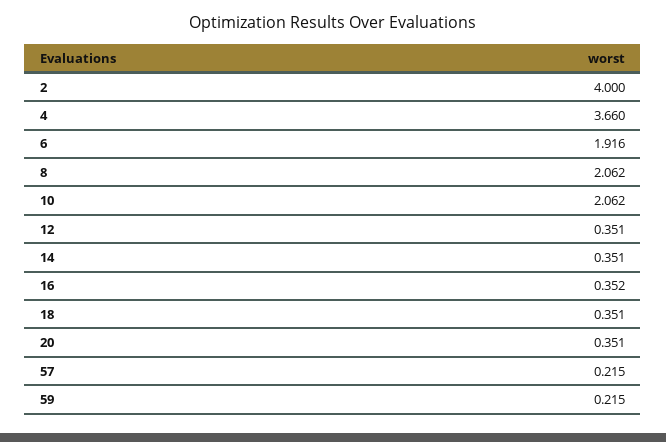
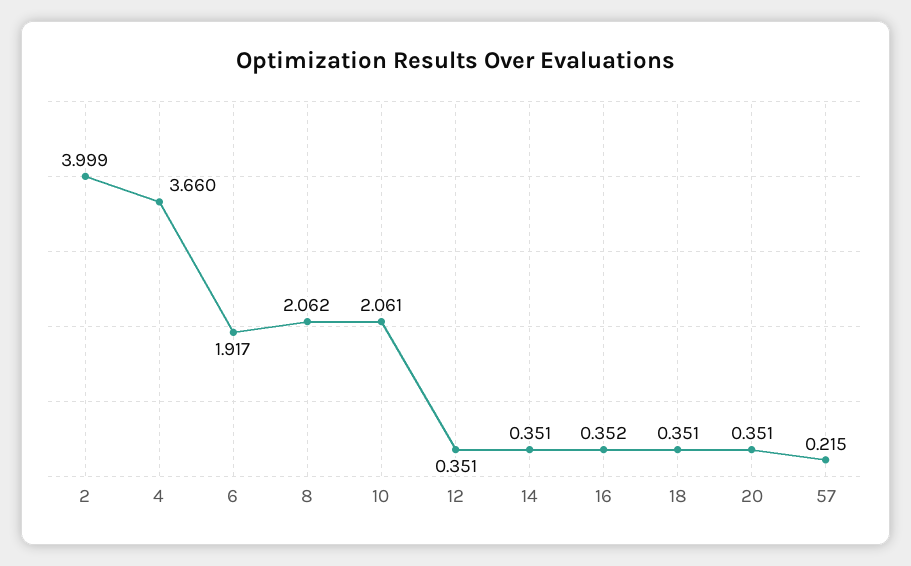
2: 4 -> 3.999
6: 1.916 -> 1.917
10: 2.062 -> 2.061
59: 0.215 -> none

